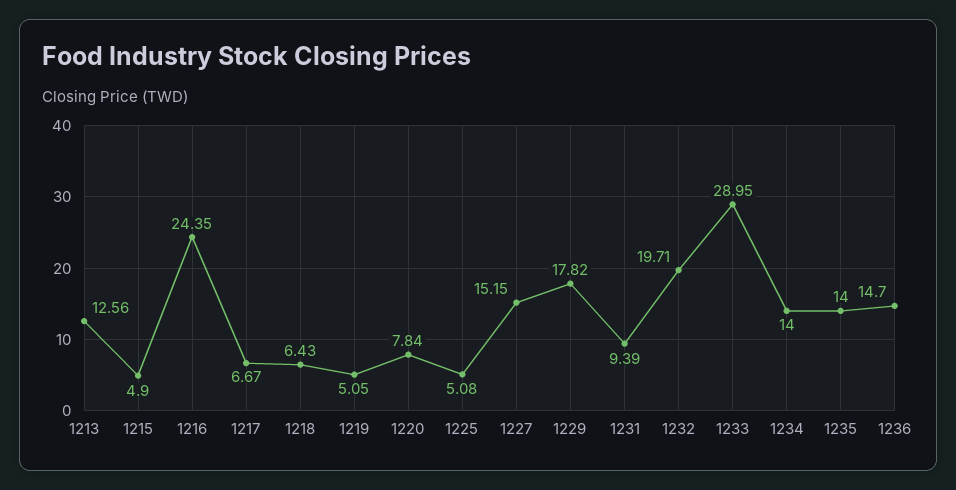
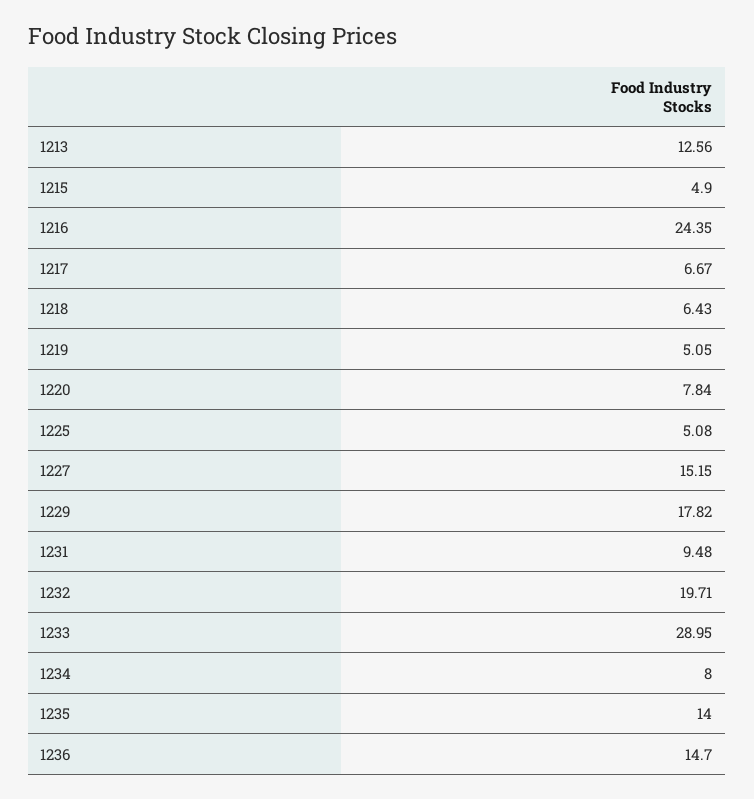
1231: 9.39 -> 9.48
1234: 14 -> 8

